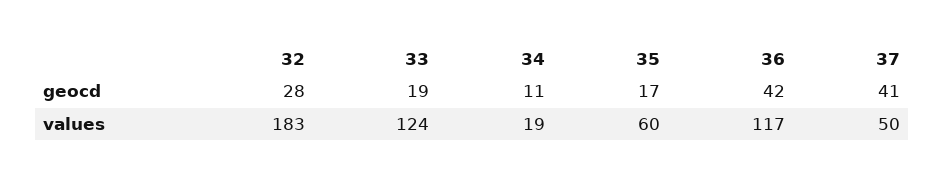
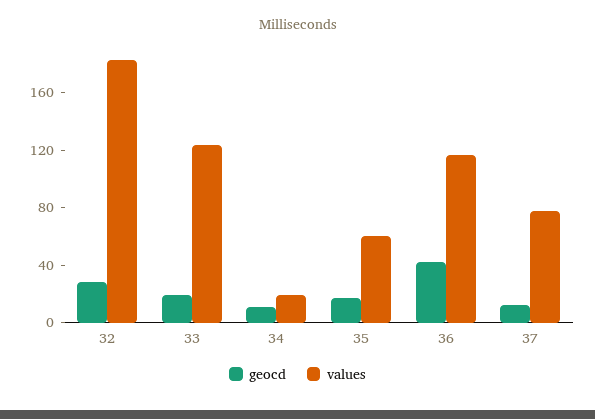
geocd, 37: 41 -> 10
values, 37: 50 -> 80

